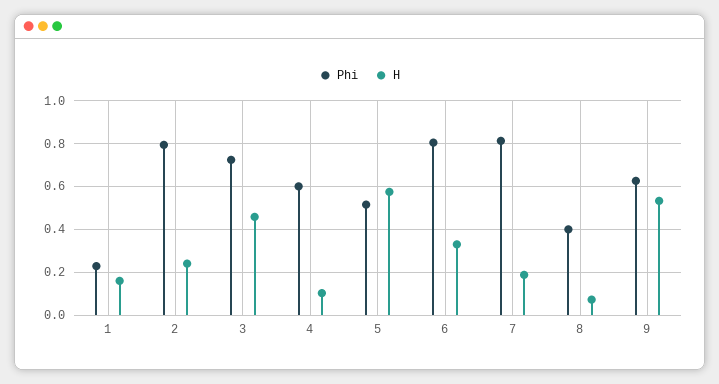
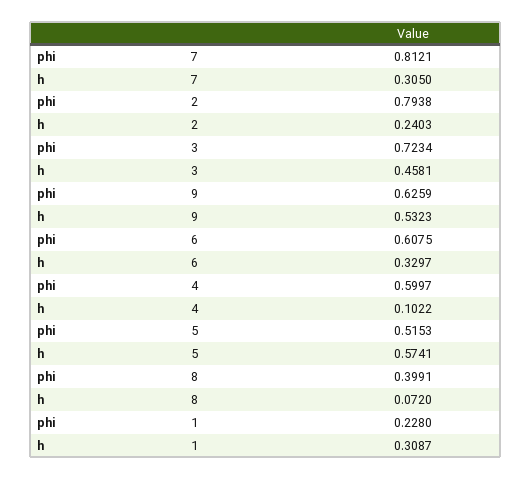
H, 1: 0.15 -> 0.3087
Phi, 6: 0.8 -> 0.6075
H, 7: 0.2 -> 0.305

